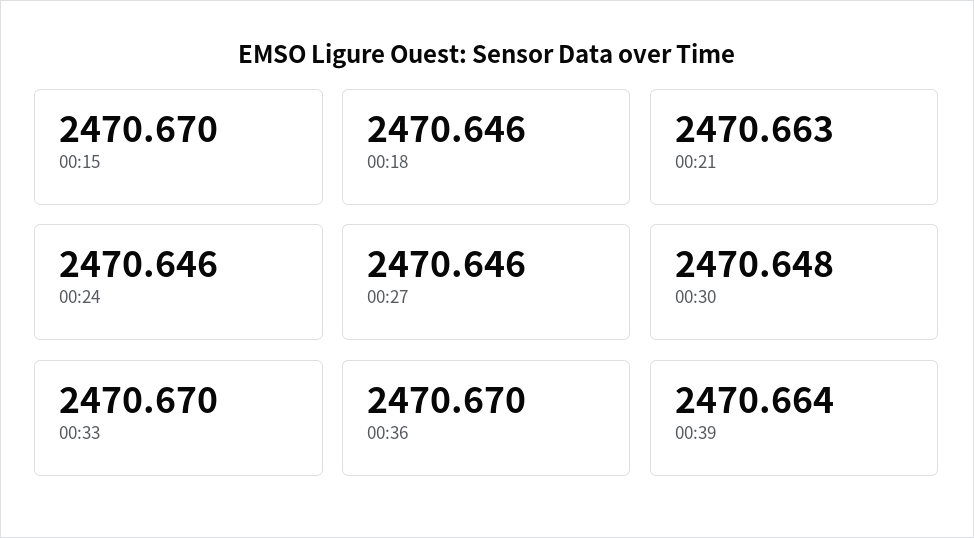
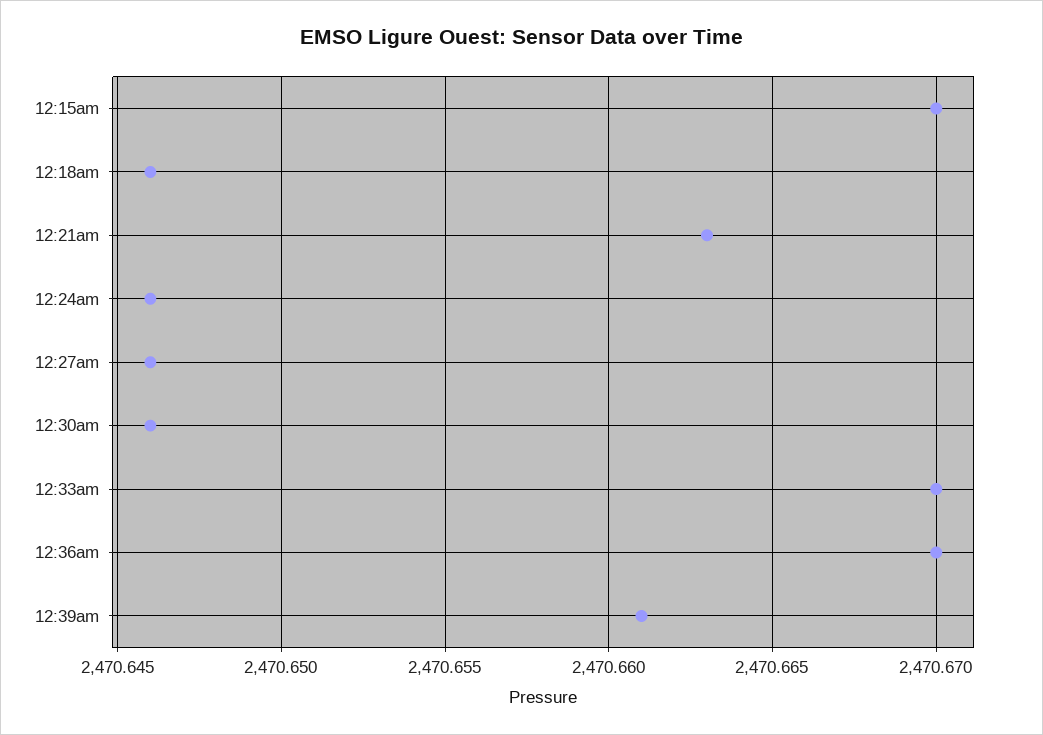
00:30: 2470.648 -> 2470.646
00:39: 2470.664 -> 2470.661

